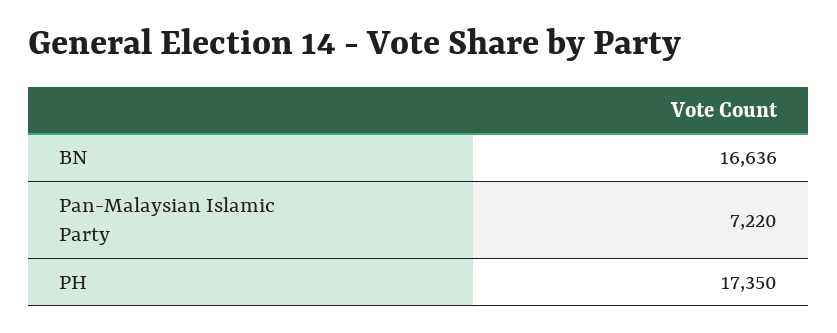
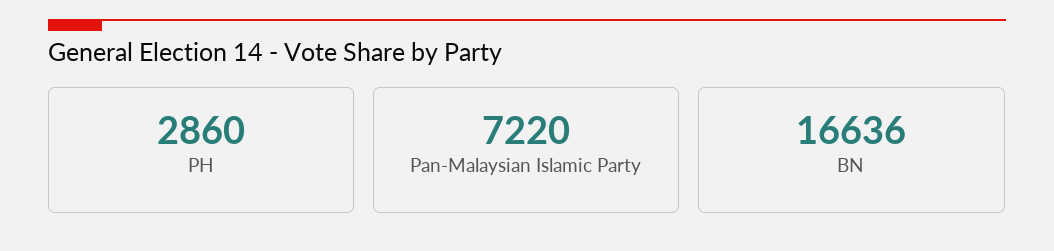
PH: 17350 -> 2860

